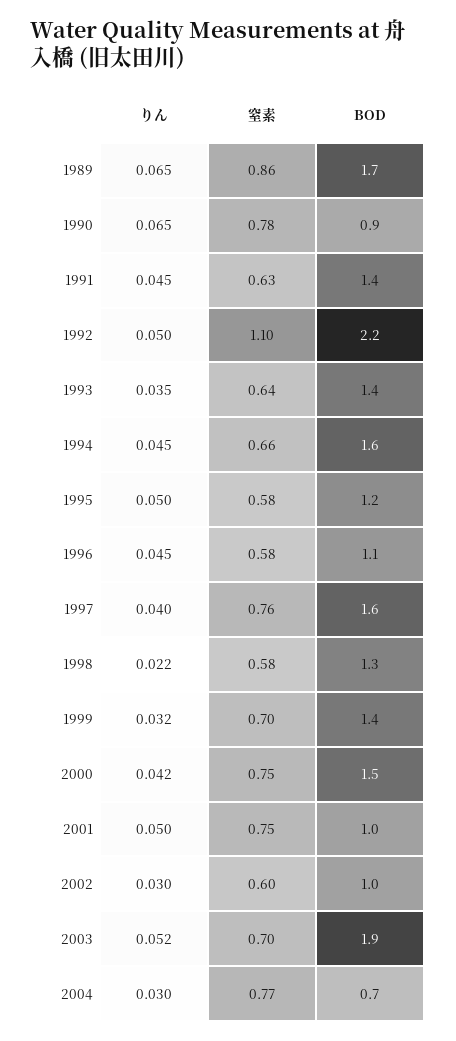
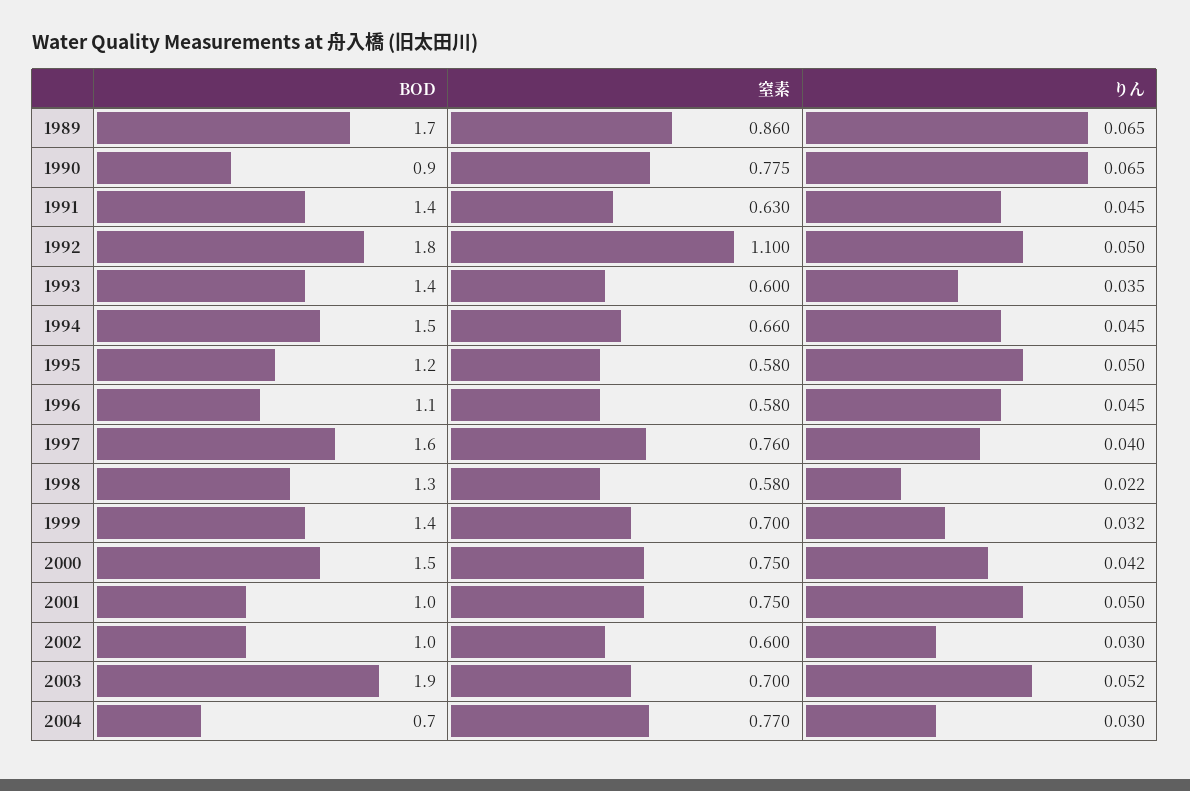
BOD, 1992: 2.2 -> 1.8
窒素, 1993: 0.64 -> 0.6
BOD, 1994: 1.6 -> 1.5

